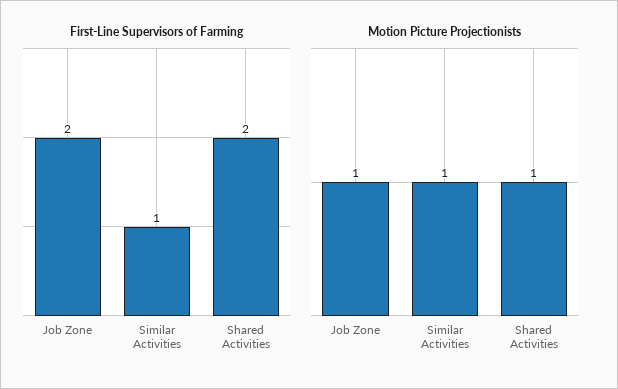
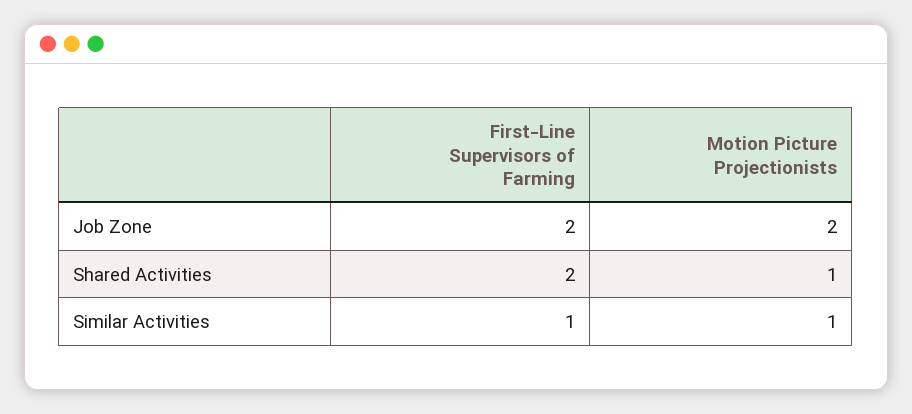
Motion Picture Projectionists, Job Zone: 1 -> 2

